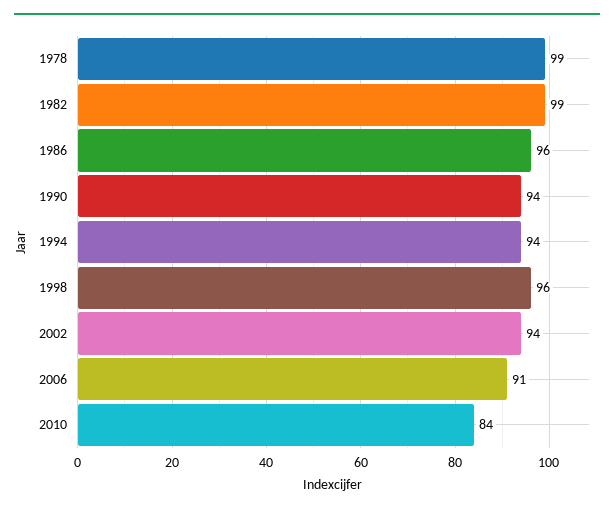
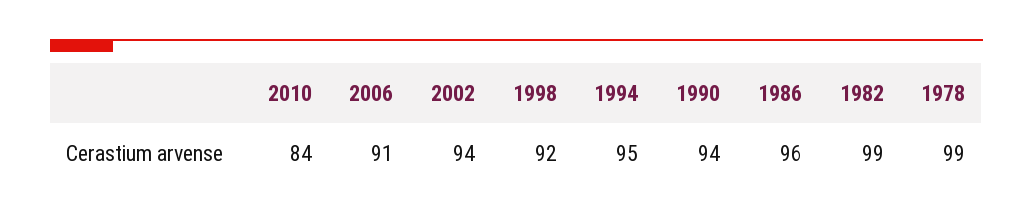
1994: 94 -> 95
1998: 96 -> 92

